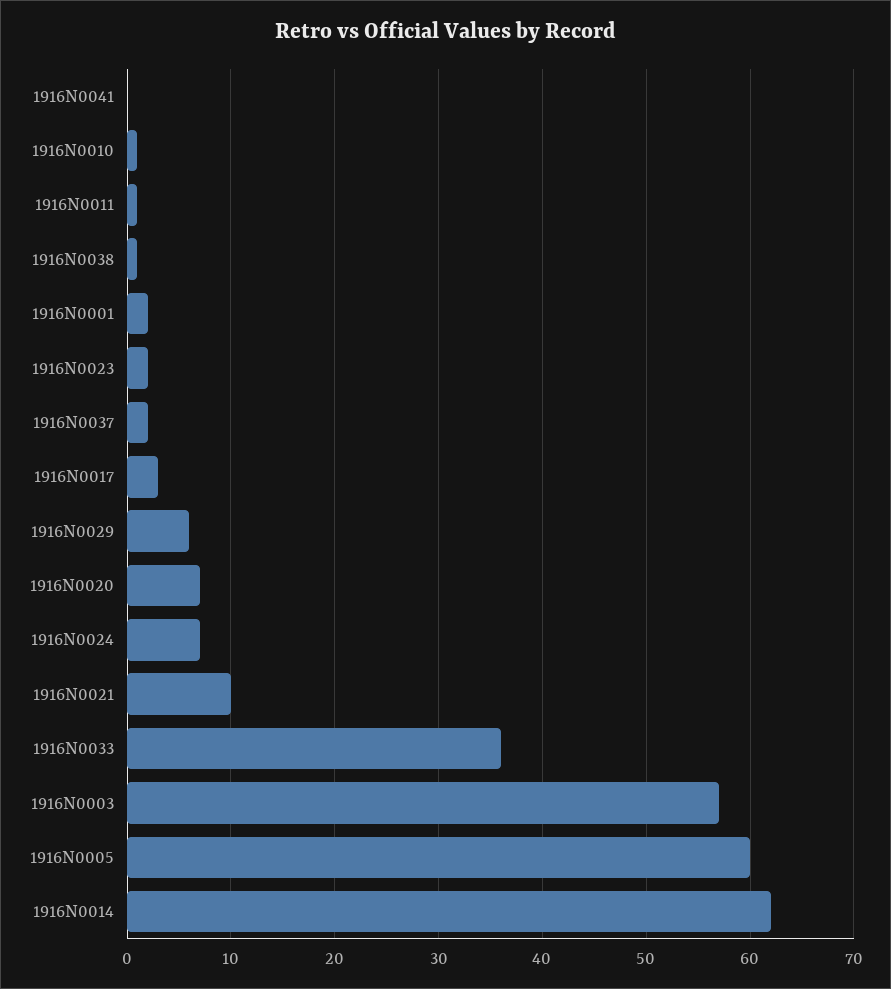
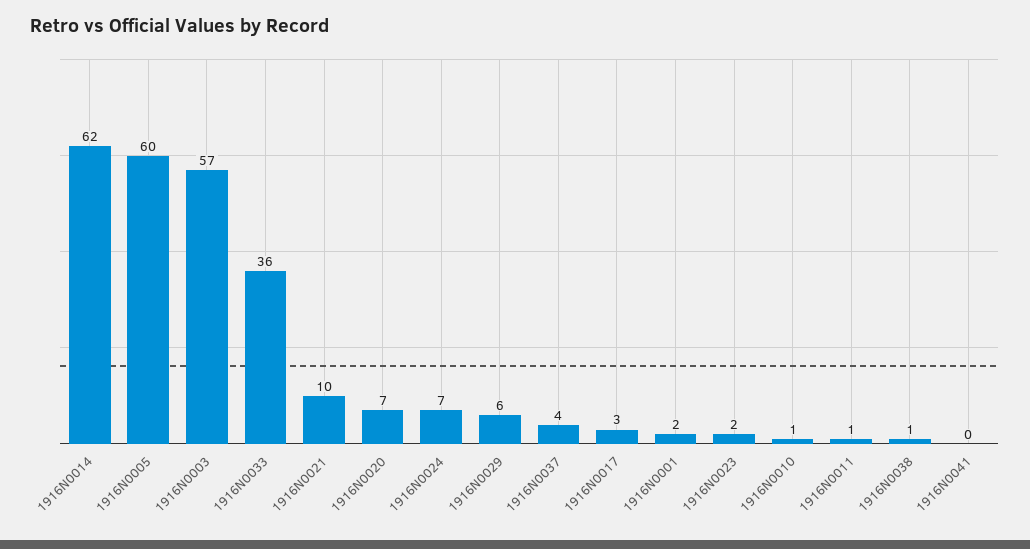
1916N0037: 2 -> 4

